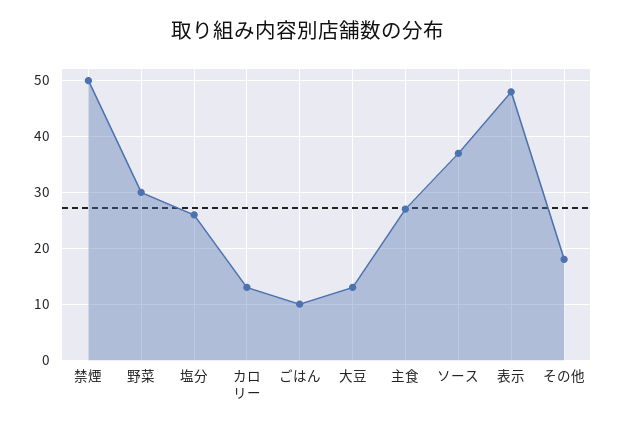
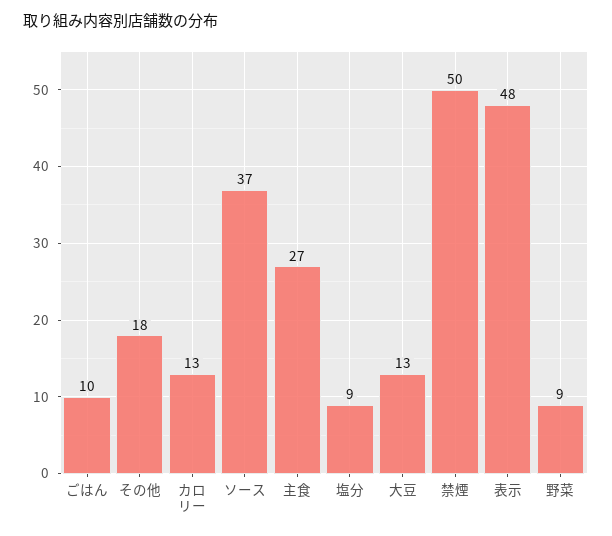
野菜: 30 -> 9
塩分: 25 -> 9

